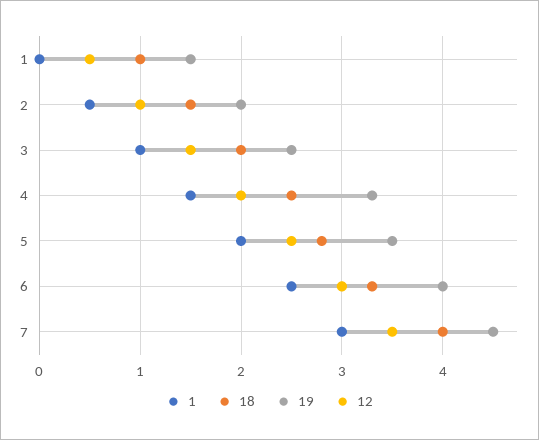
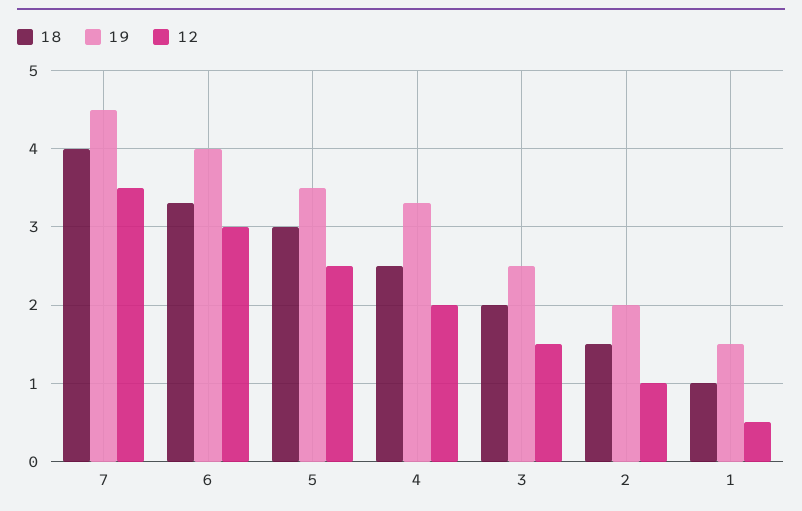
1, 1: 0 -> none
1, 2: 0.5 -> none
1, 3: 1 -> none
1, 4: 1.5 -> none
1, 5: 2 -> none
18, 5: 2.8 -> 3
1, 6: 2.5 -> none
1, 7: 3 -> none

